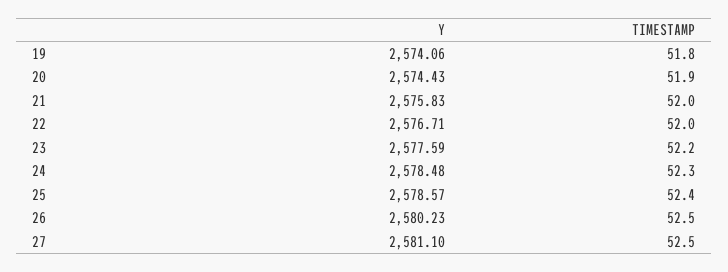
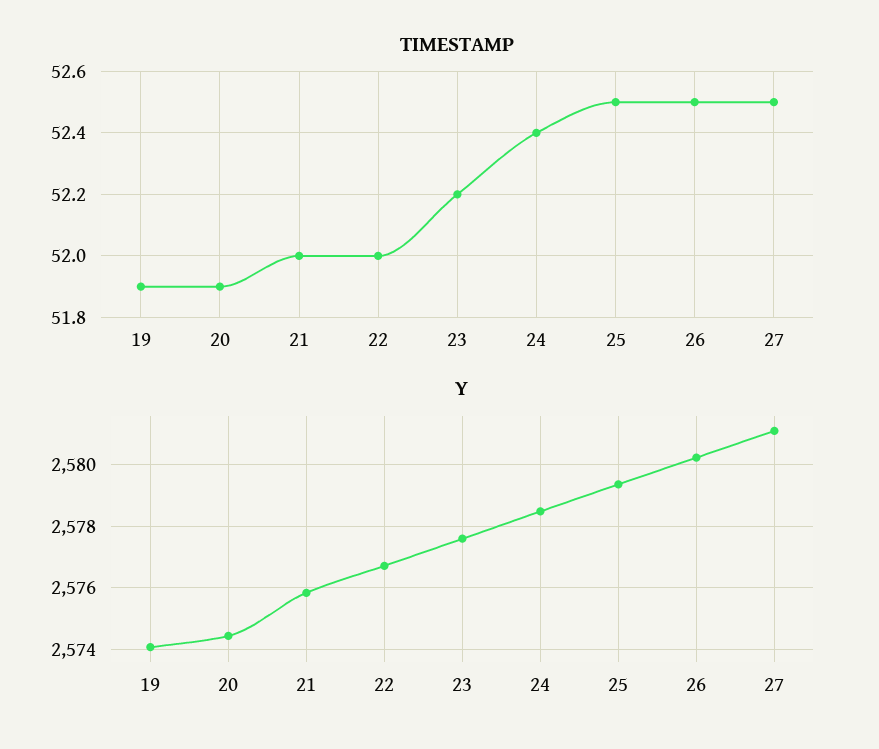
TIMESTAMP, 19: 51.8 -> 51.9
TIMESTAMP, 24: 52.3 -> 52.4
Y, 25: 2578.57 -> 2579.4
TIMESTAMP, 25: 52.4 -> 52.5

